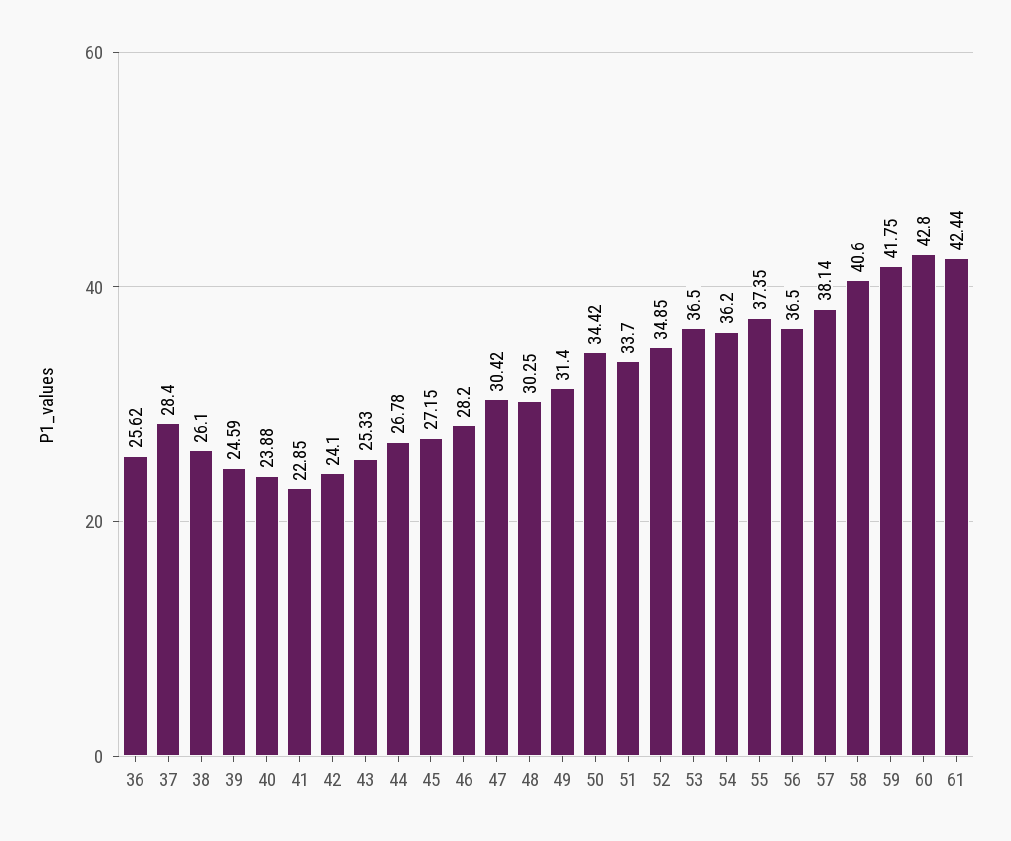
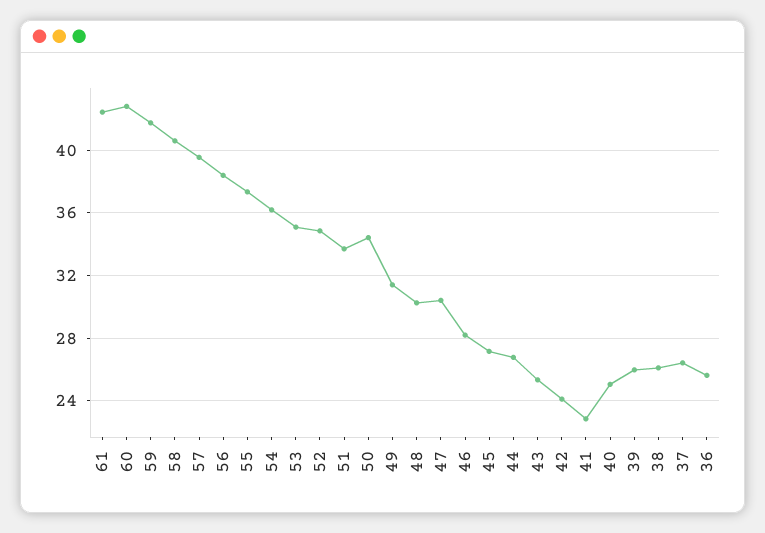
37: 28.4 -> 26.5
39: 24.59 -> 26
40: 23.88 -> 25
53: 36.5 -> 35
56: 36.5 -> 38.5
57: 38.14 -> 39.5

